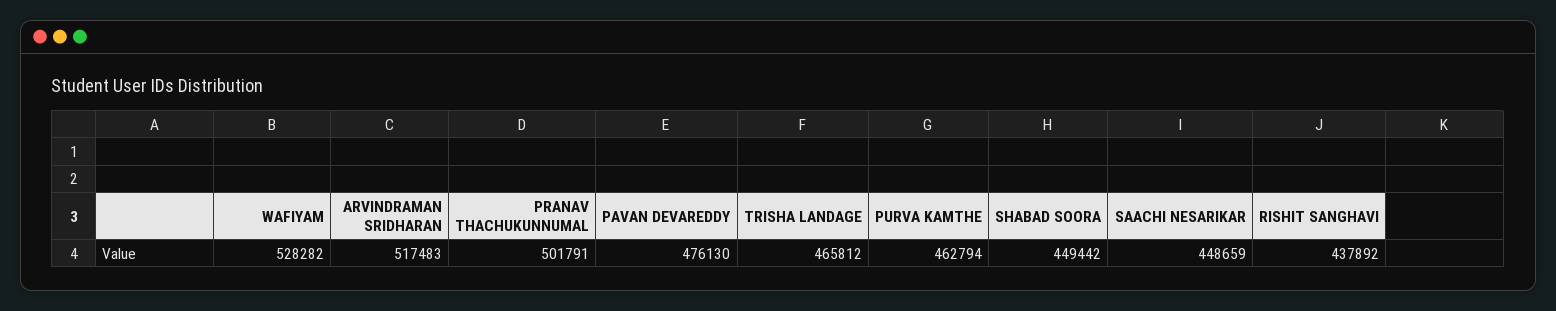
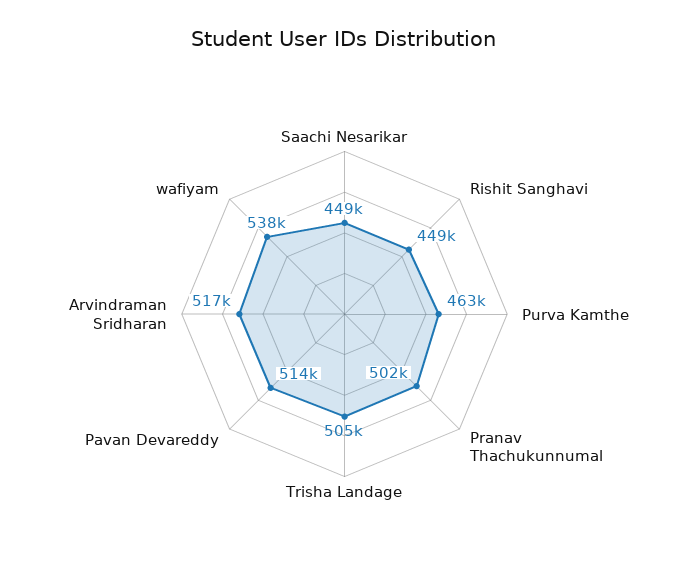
WAFIYAM: 528282 -> 538000
PAVAN DEVAREDDY: 476130 -> 514000
TRISHA LANDAGE: 465812 -> 505000
SHABAD SOORA: 449442 -> none
RISHIT SANGHAVI: 437892 -> 449000

